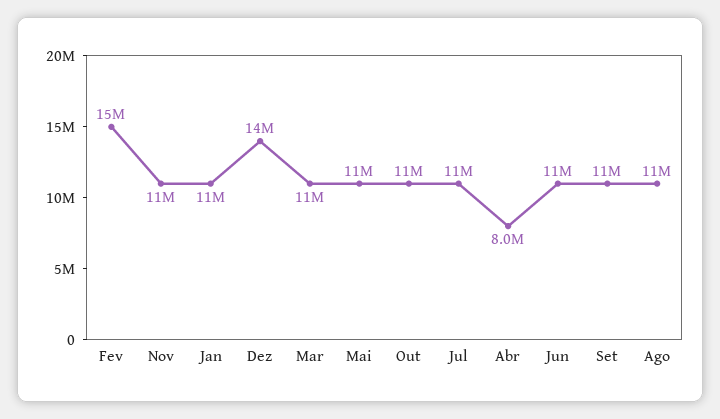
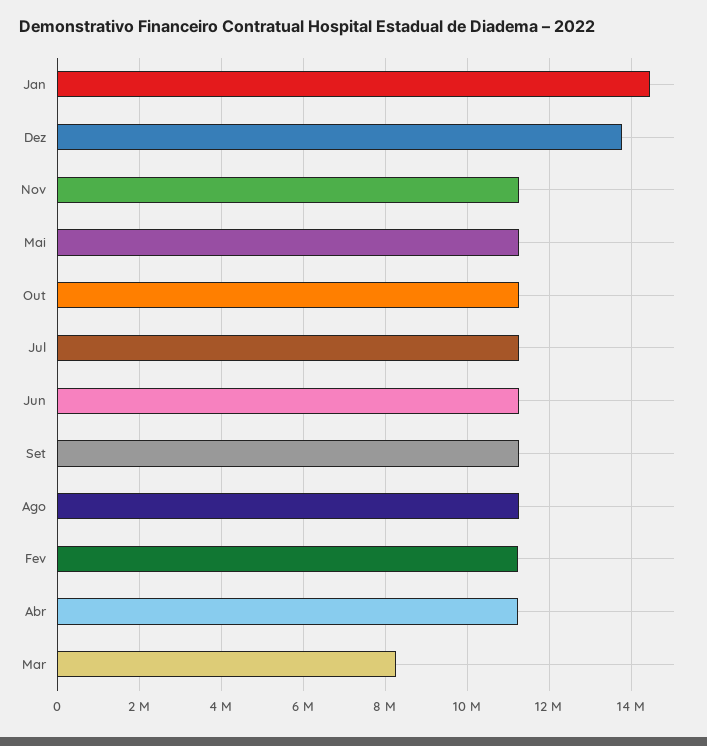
Fev: 15000000 -> 11200000
Jan: 11000000 -> 14400000
Mar: 11000000 -> 8200000
Abr: 8000000 -> 11200000

